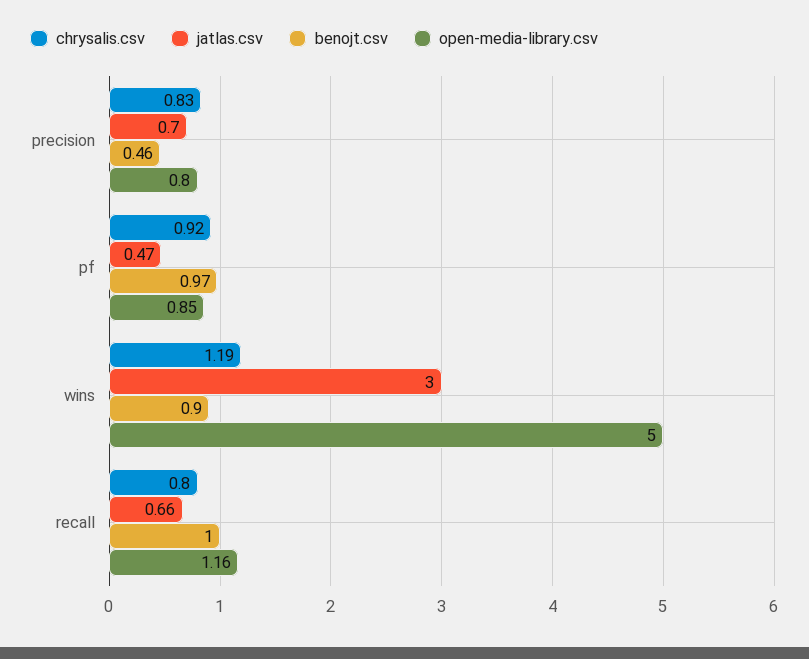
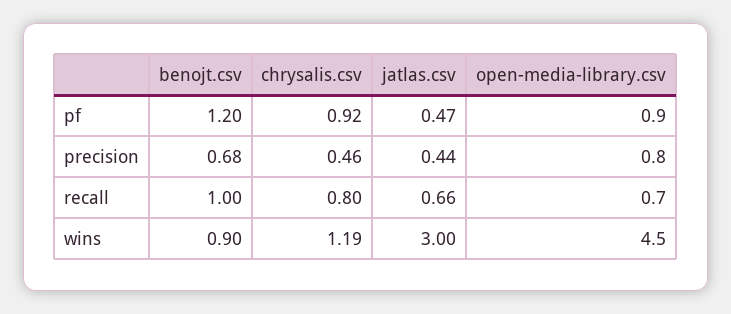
chrysalis.csv, precision: 0.83 -> 0.46
jatlas.csv, precision: 0.7 -> 0.44
benojt.csv, precision: 0.46 -> 0.68
benojt.csv, pf: 0.97 -> 1.2
open-media-library.csv, wins: 5 -> 4.5
open-media-library.csv, recall: 1.16 -> 0.7

